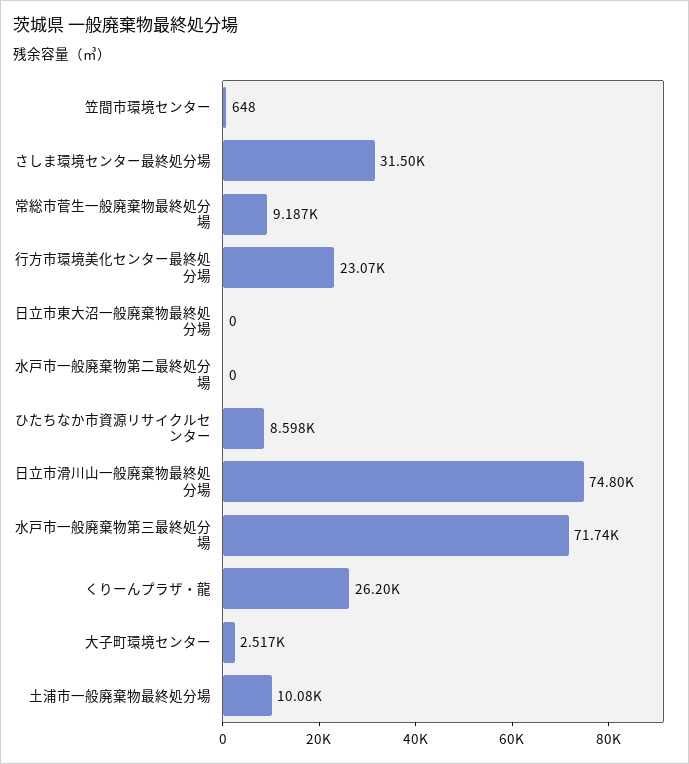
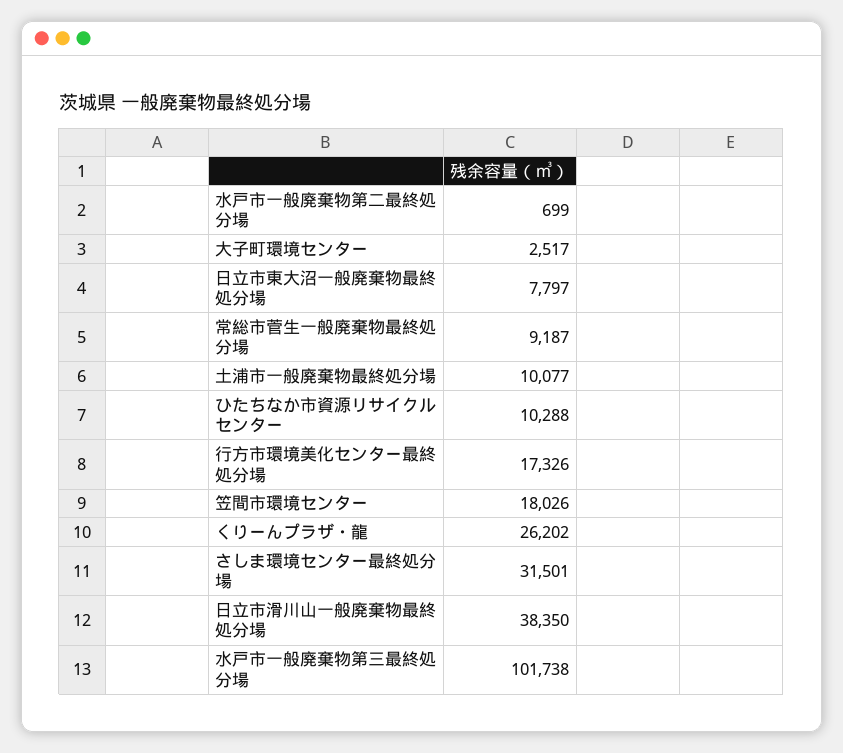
笠間市環境センター: 648 -> 18026
行方市環境美化センター最終処分場: 23070 -> 17326
日立市東大沼一般廃棄物最終処分場: 0 -> 7797
水戸市一般廃棄物第二最終処分場: 0 -> 699
ひたちなか市資源リサイクルセンター: 8598 -> 10288
日立市滑川山一般廃棄物最終処分場: 74800 -> 38350
水戸市一般廃棄物第三最終処分場: 71740 -> 101738

